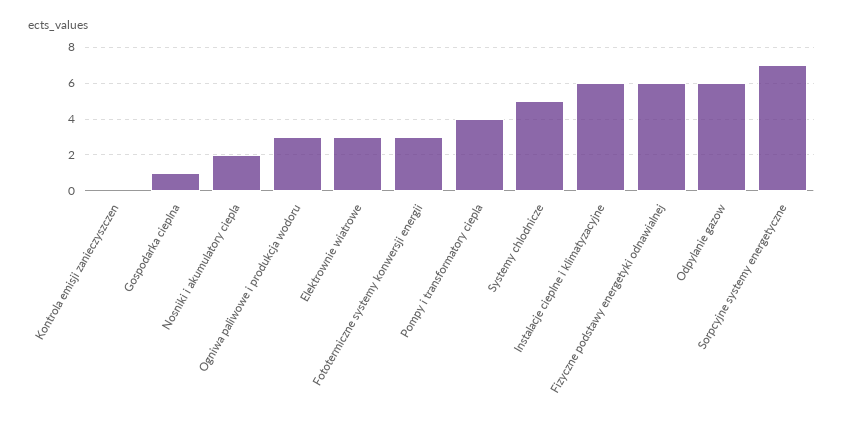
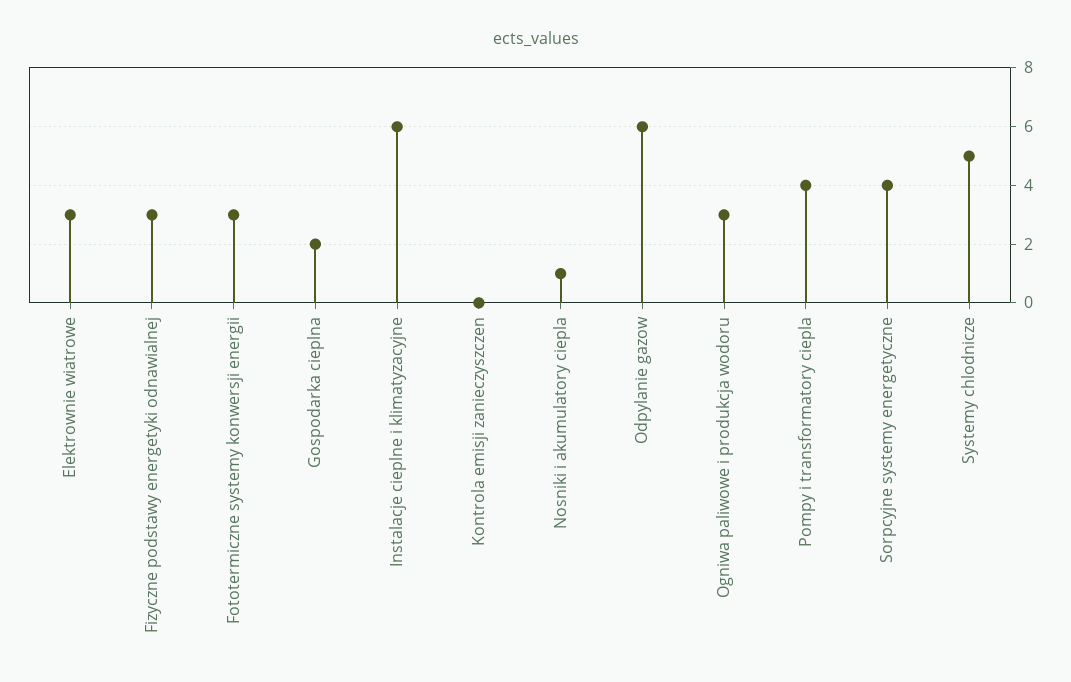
Gospodarka cieplna: 1 -> 2
Nosniki i akumulatory ciepla: 2 -> 1
Fizyczne podstawy energetyki odnawialnej: 6 -> 3
Sorpcyjne systemy energetyczne: 7 -> 4

